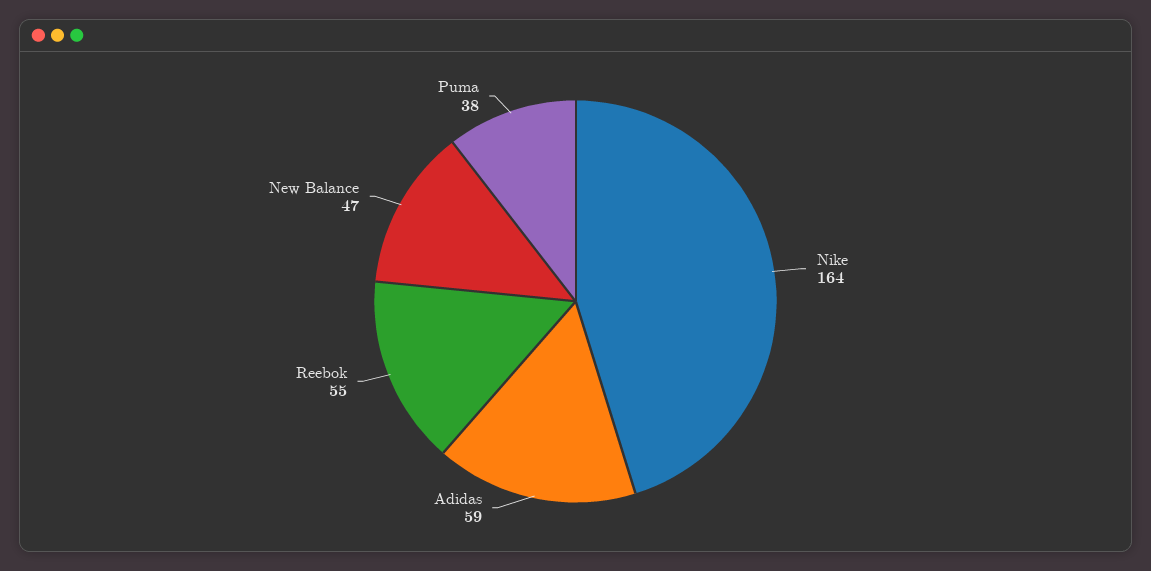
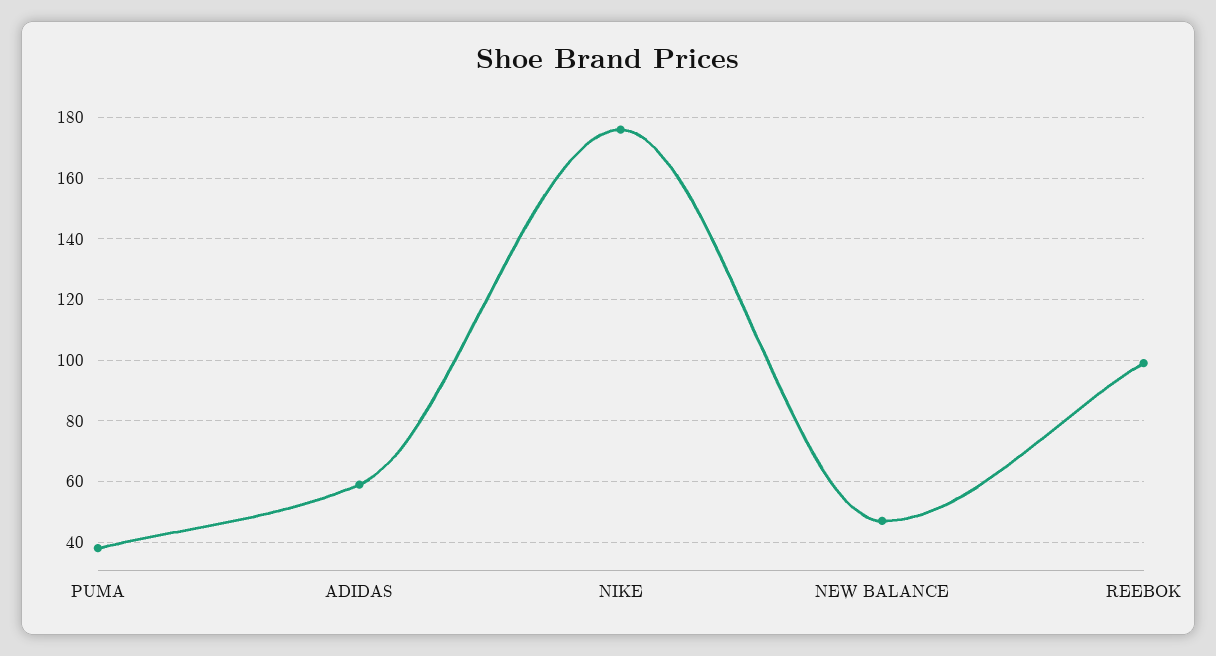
Nike: 164 -> 175
Reebok: 55 -> 100

